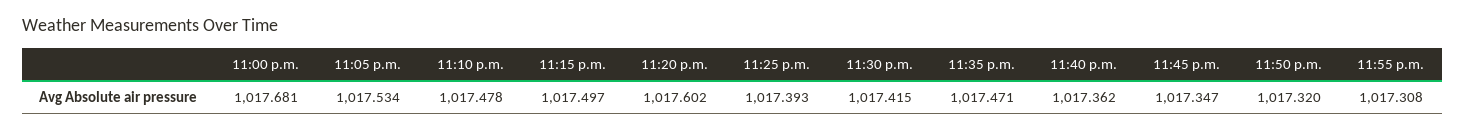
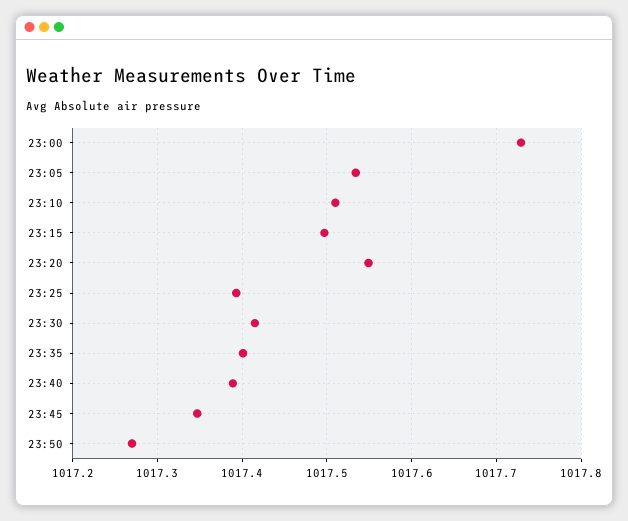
11:00 p.m.: 1017.681 -> 1017.73
11:10 p.m.: 1017.478 -> 1017.51
11:20 p.m.: 1017.602 -> 1017.55
11:35 p.m.: 1017.471 -> 1017.4
11:40 p.m.: 1017.362 -> 1017.39
11:50 p.m.: 1017.32 -> 1017.27
11:55 p.m.: 1017.308 -> none

